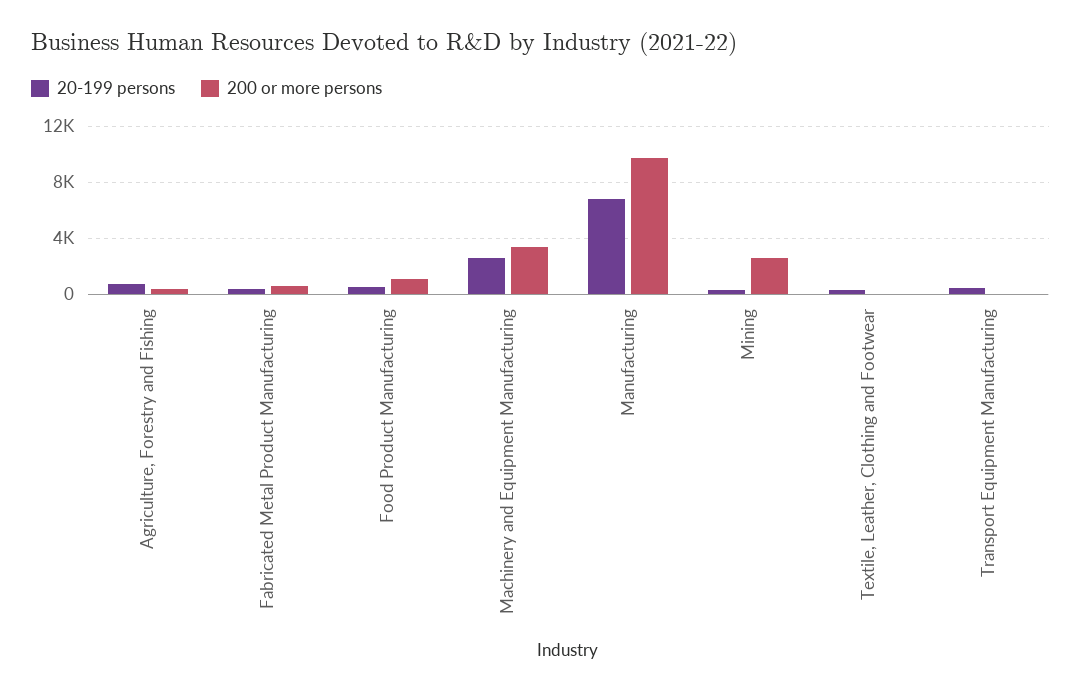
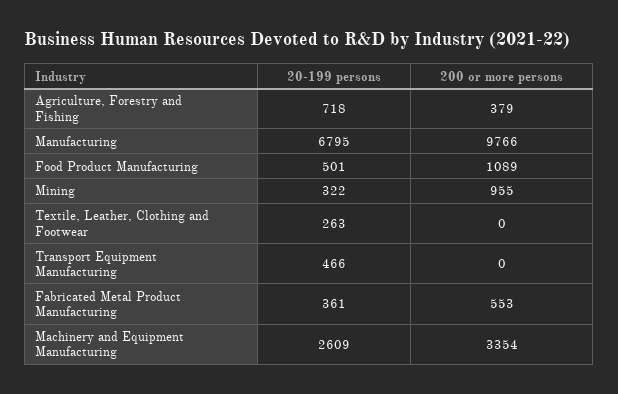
200 or more persons, Mining: 2500 -> 955

